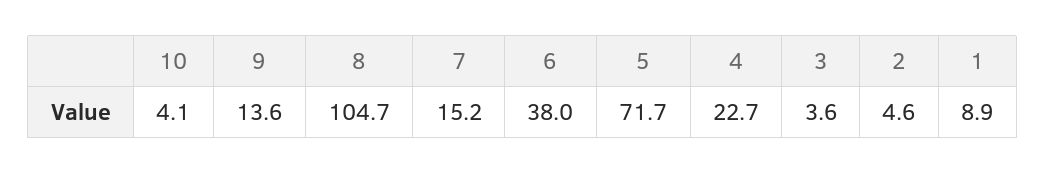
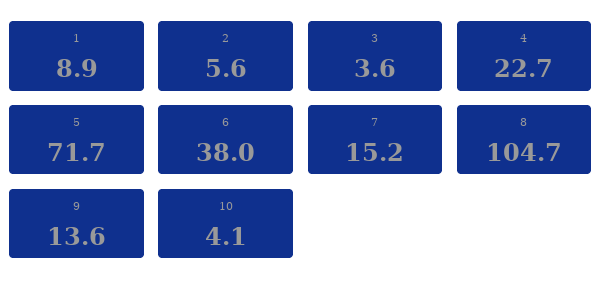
2: 4.6 -> 5.6

